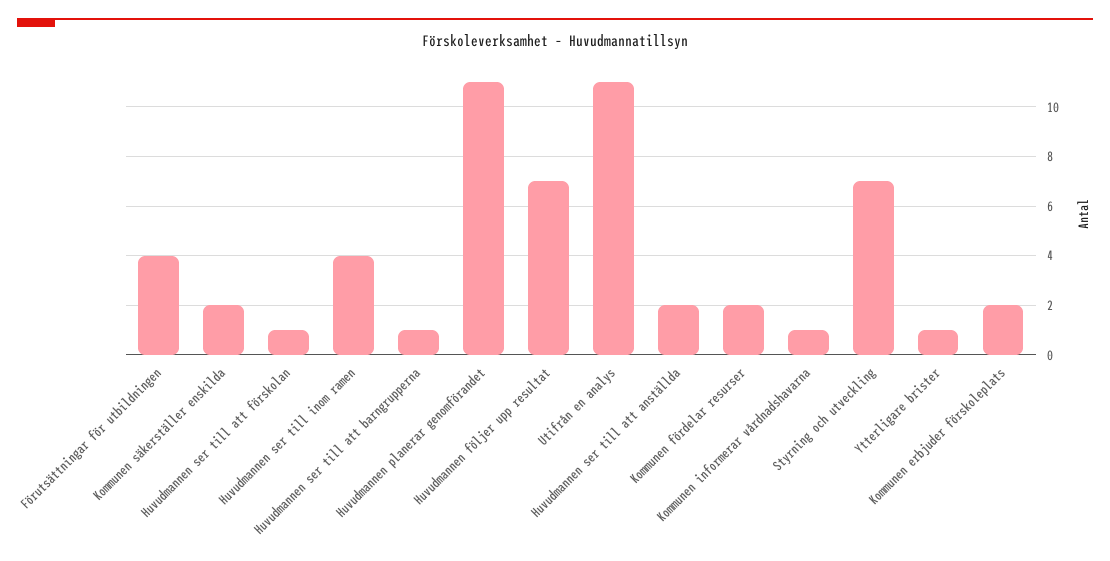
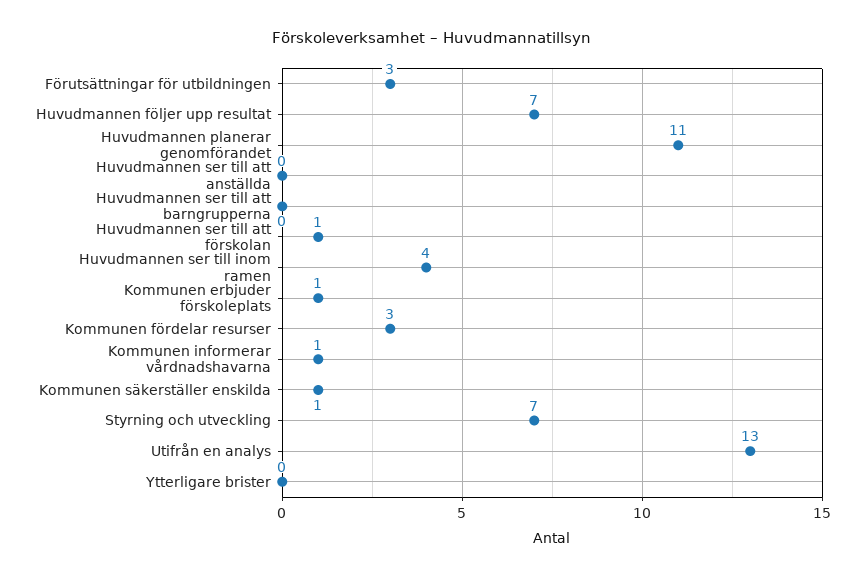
Förutsättningar för utbildningen: 4 -> 3
Kommunen säkerställer enskilda: 2 -> 1
Huvudmannen ser till att barngrupperna: 1 -> 0
Utifrån en analys: 11 -> 13
Huvudmannen ser till att anställda: 2 -> 0
Kommunen fördelar resurser: 2 -> 3
Ytterligare brister: 1 -> 0
Kommunen erbjuder förskoleplats: 2 -> 1

